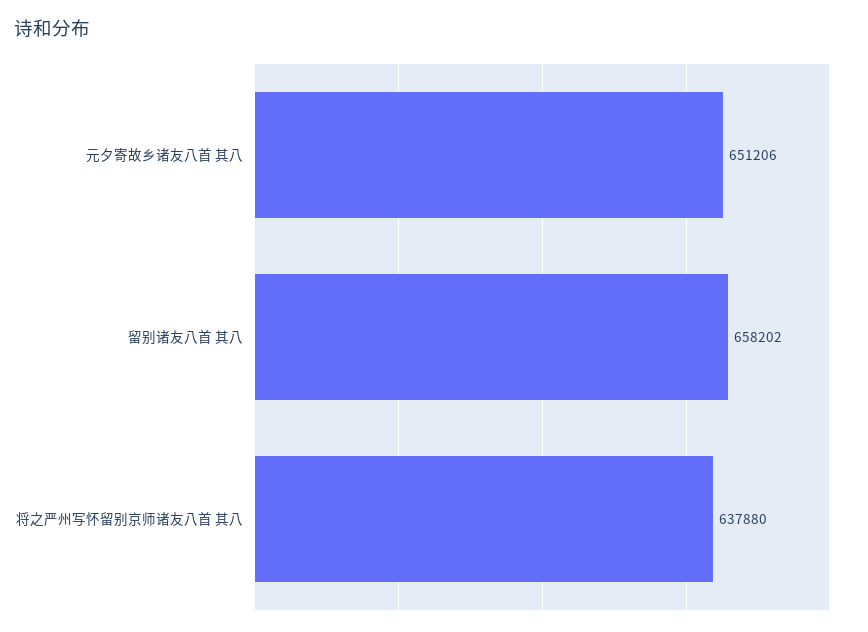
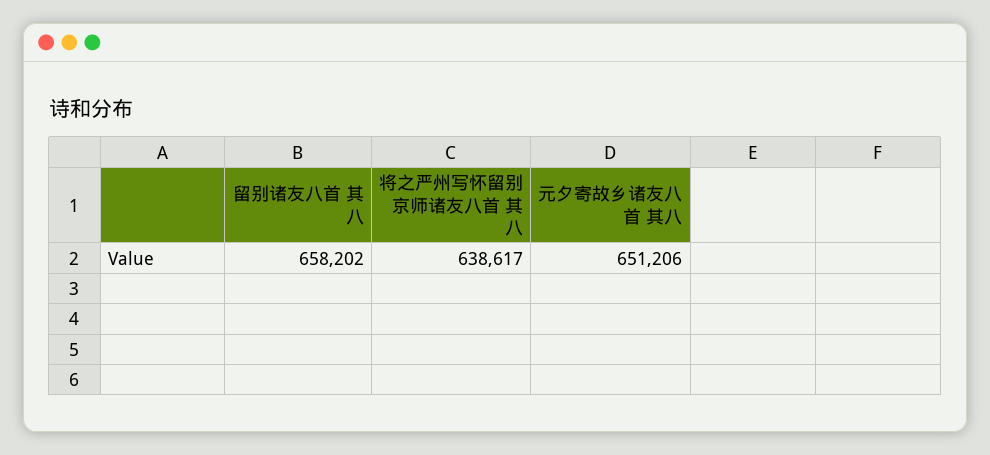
将之严州写怀留别京师诸友八首 其八: 637880 -> 638617

